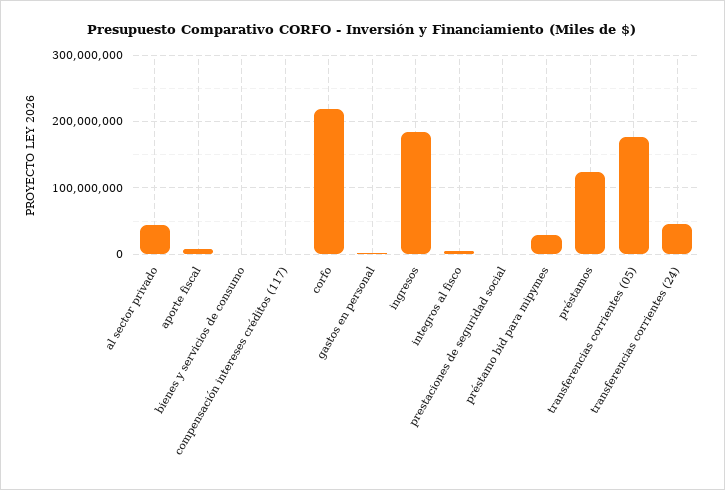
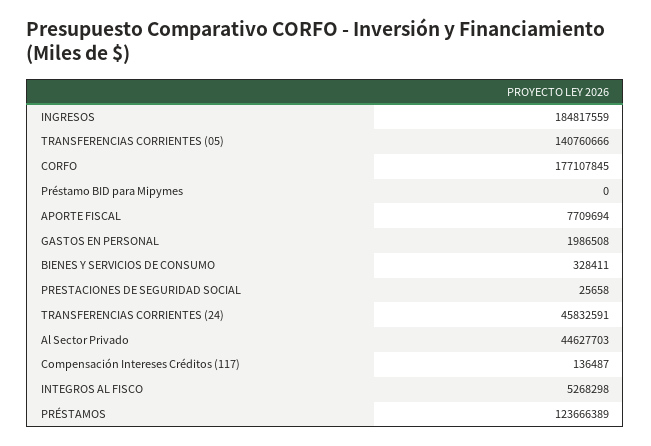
corfo: 220000000 -> 177107845
préstamo bid para mipymes: 30000000 -> 0
transferencias corrientes (05): 180000000 -> 140760666

